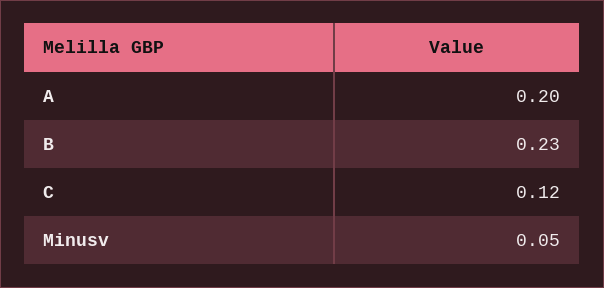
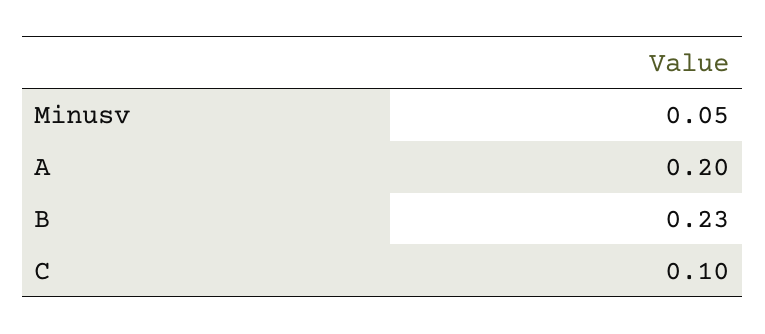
C: 0.12 -> 0.1

